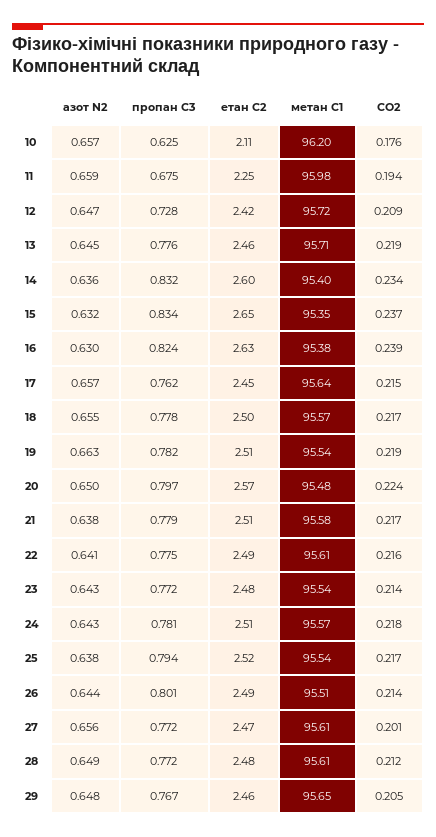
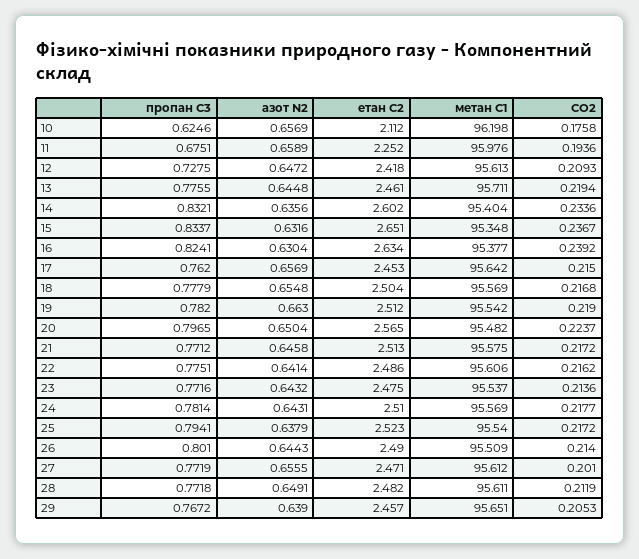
метан С1, 12: 95.72 -> 95.613
азот N2, 21: 0.638 -> 0.6458
пропан С3, 21: 0.779 -> 0.7712
азот N2, 29: 0.648 -> 0.639

